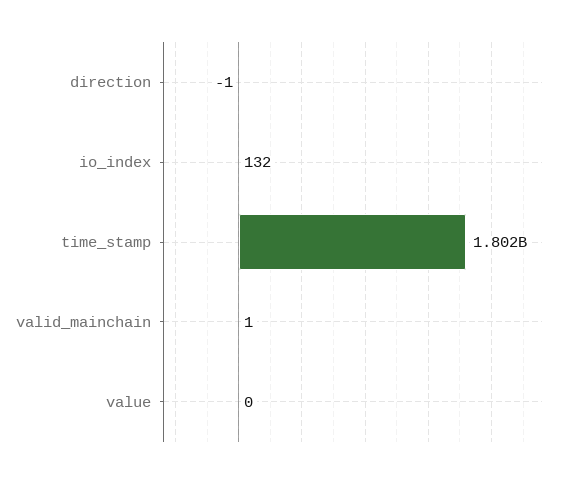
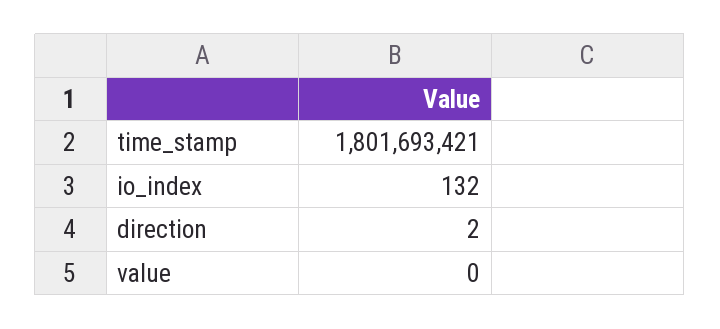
direction: -1 -> 2
valid_mainchain: 1 -> none

